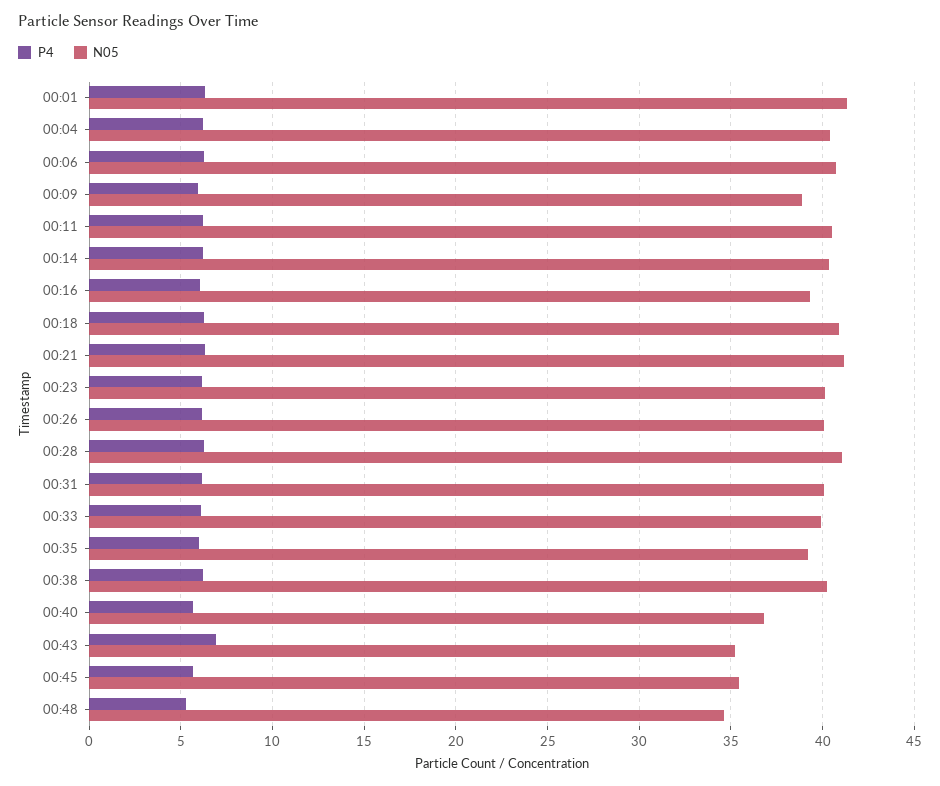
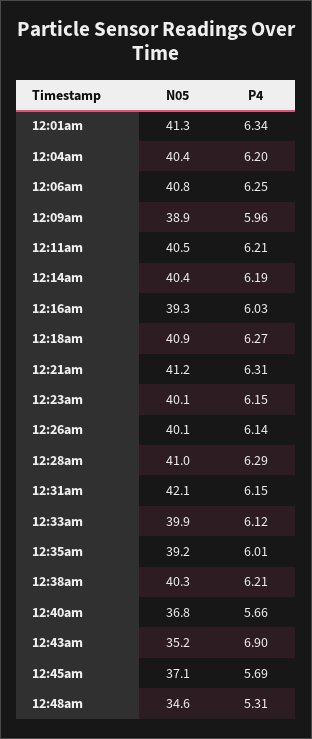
N05, 00:31: 40 -> 42.1
N05, 00:45: 35.5 -> 37.1

